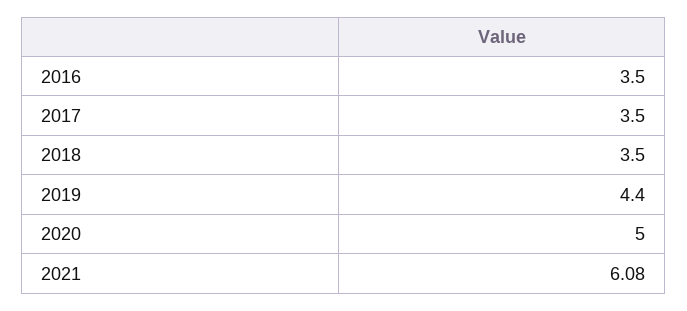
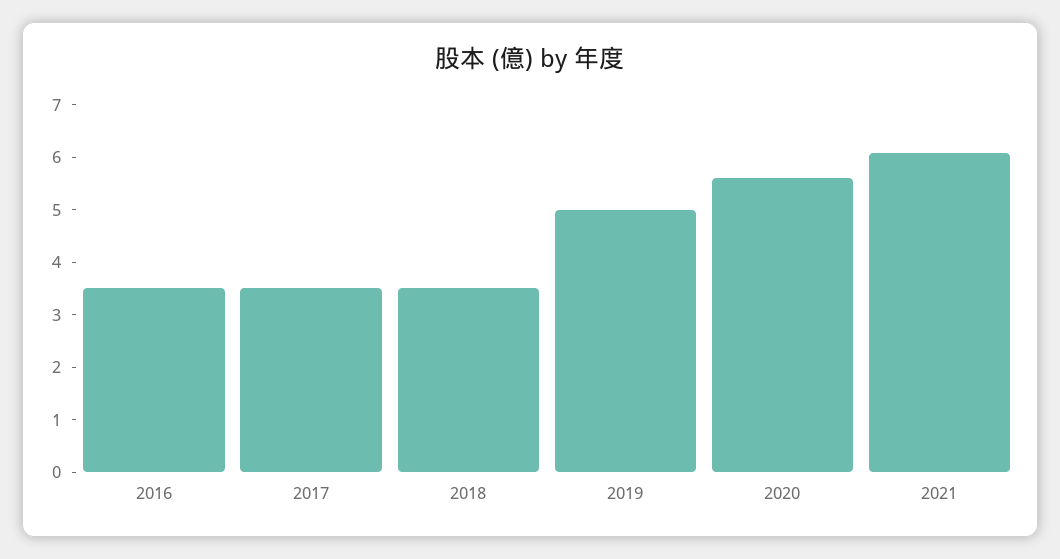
2019: 4.4 -> 5
2020: 5 -> 5.6

